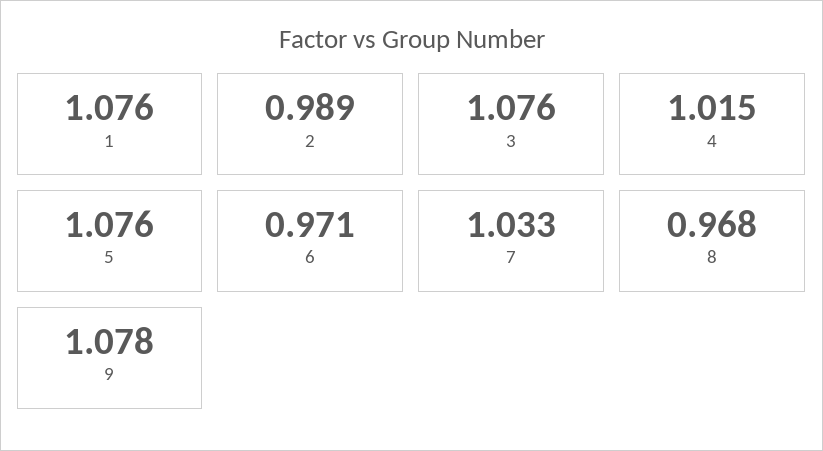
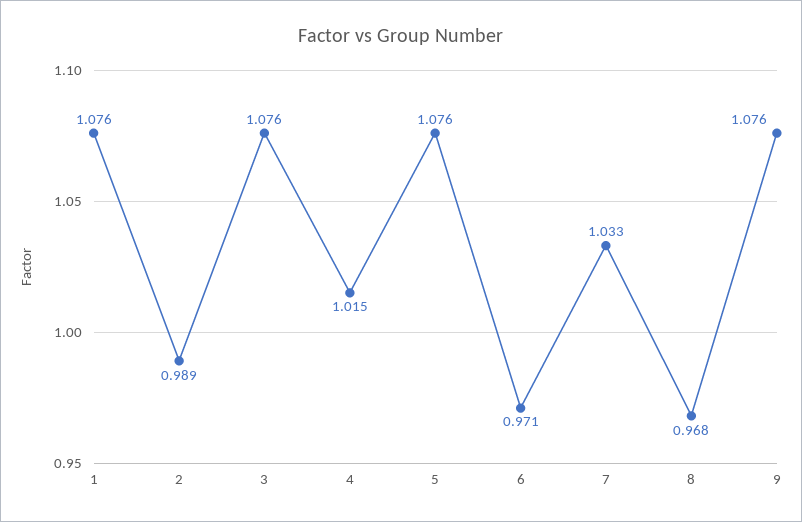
9: 1.078 -> 1.076

